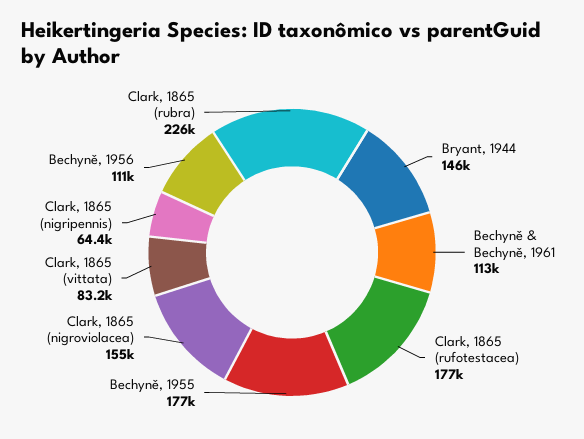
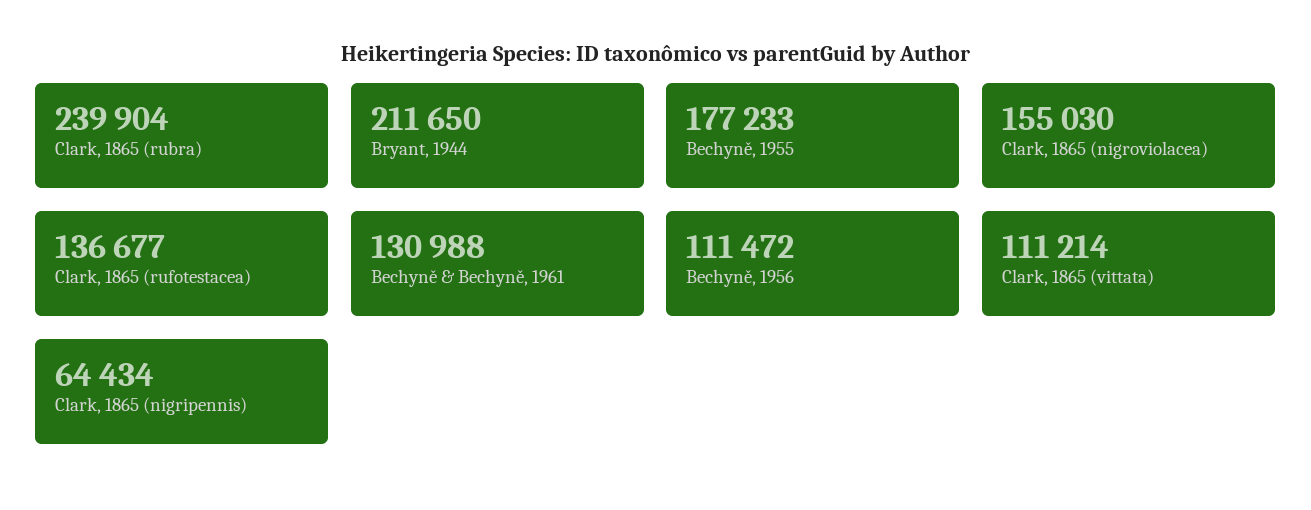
Bryant, 1944: 146000 -> 211650
Bechyně & Bechyně, 1961: 113000 -> 130988
Clark, 1865 (rufotestacea): 177000 -> 136677
Clark, 1865 (vittata): 83200 -> 111214
Clark, 1865 (rubra): 226000 -> 239904

